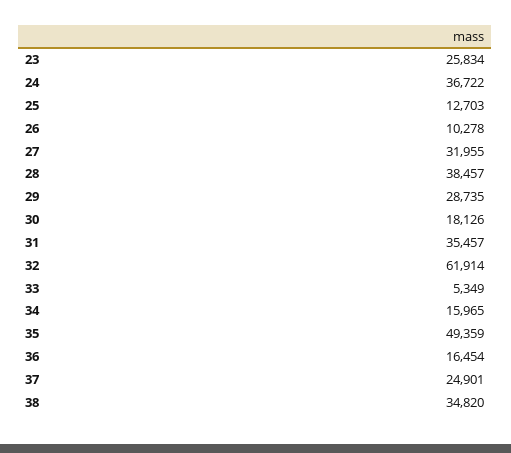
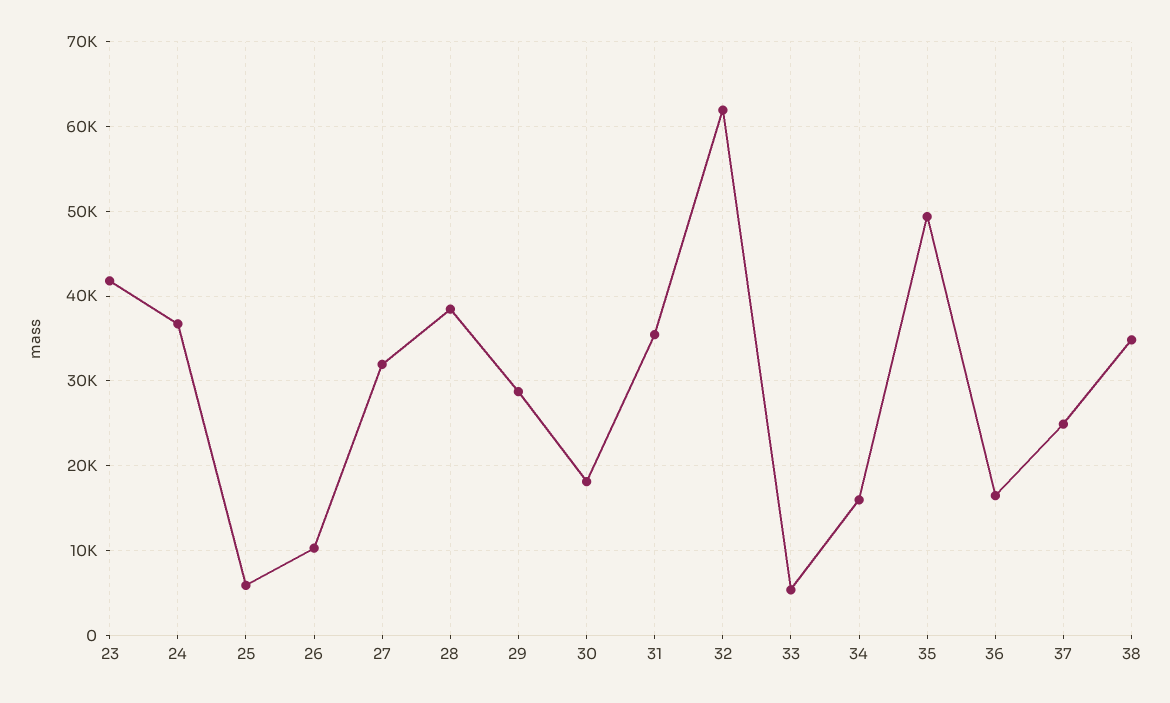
23: 25834 -> 42000
25: 12703 -> 6000

